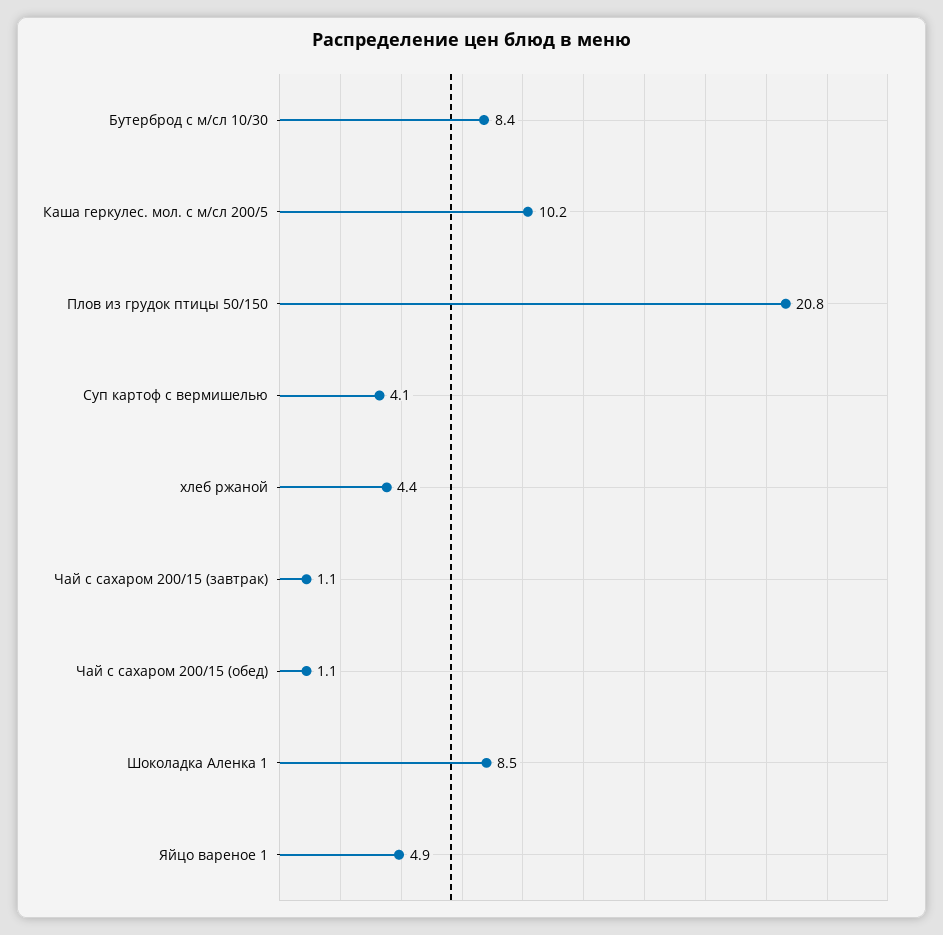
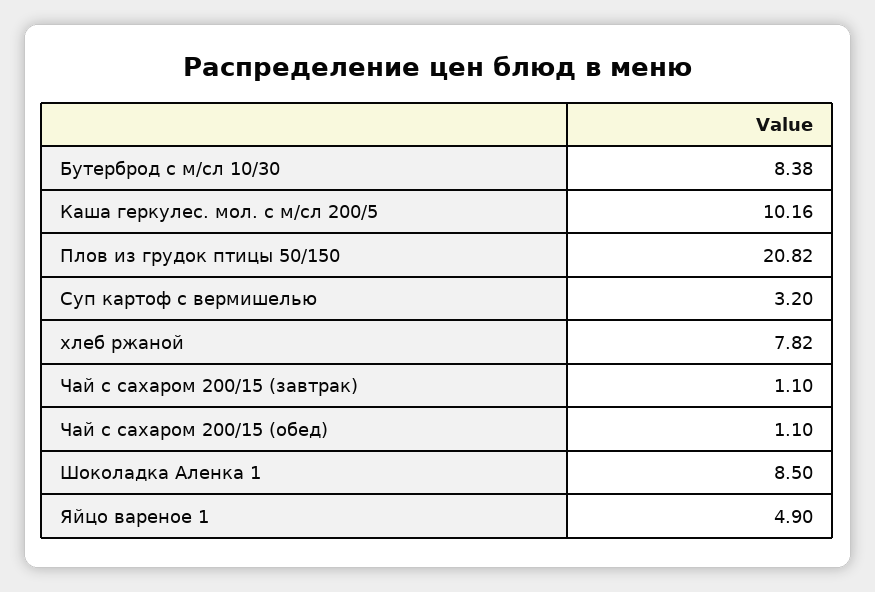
Суп картоф с вермишелью: 4.1 -> 3.2
хлеб ржаной: 4.4 -> 7.82

